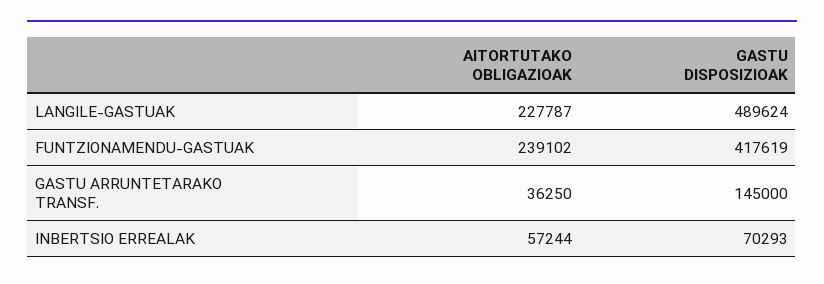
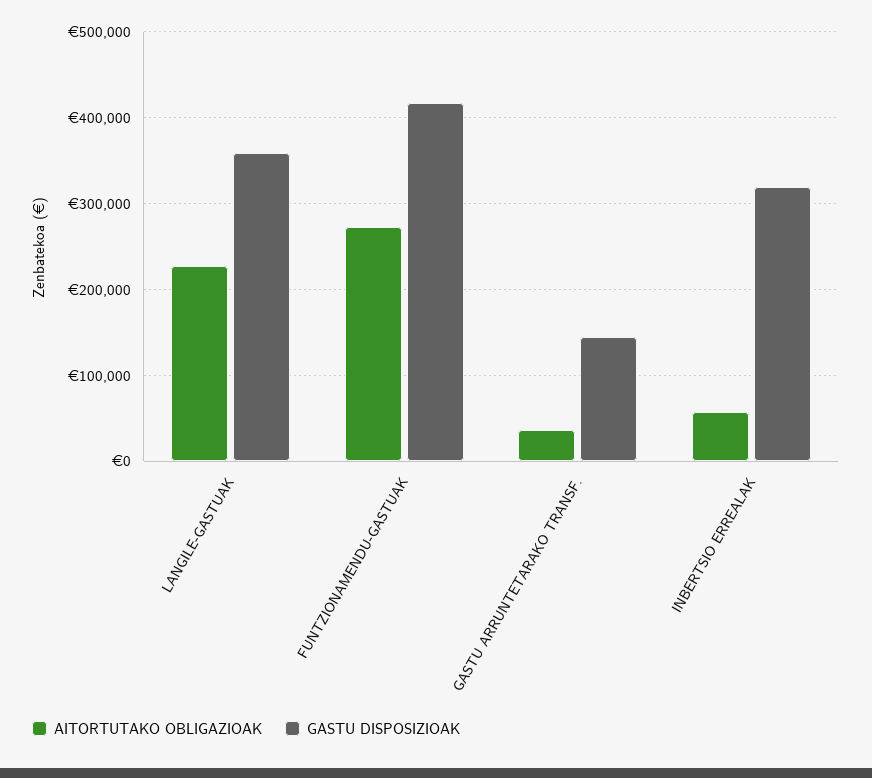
GASTU DISPOSIZIOAK, LANGILE-GASTUAK: 489624 -> 360000
AITORTUTAKO OBLIGAZIOAK, FUNTZIONAMENDU-GASTUAK: 239102 -> 270000
GASTU DISPOSIZIOAK, INBERTSIO ERREALAK: 70293 -> 320000

